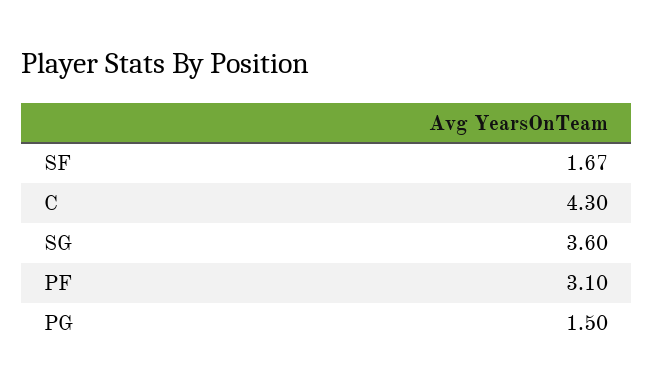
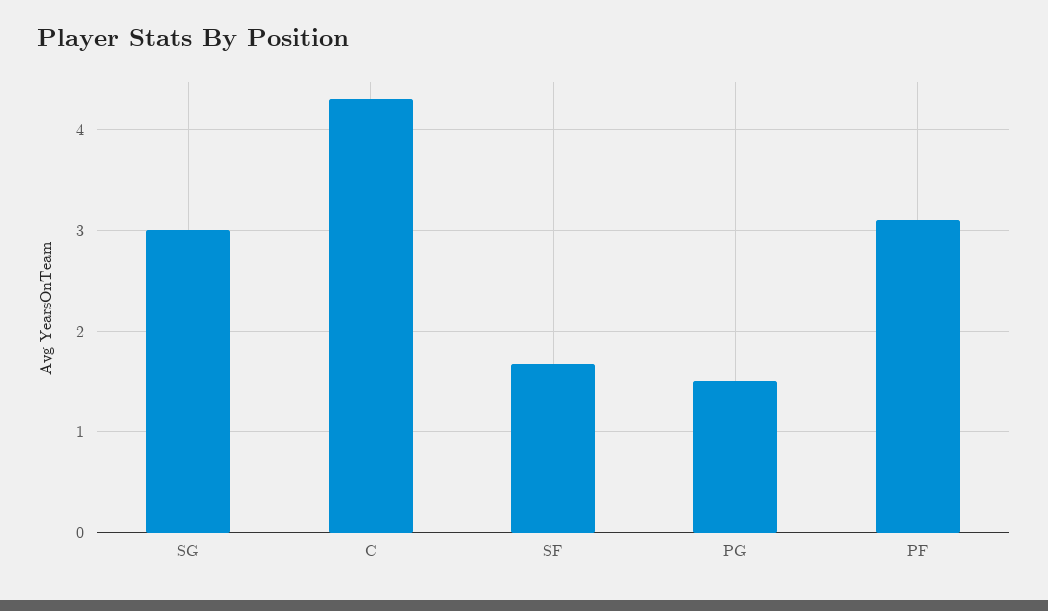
SG: 3.6 -> 3

